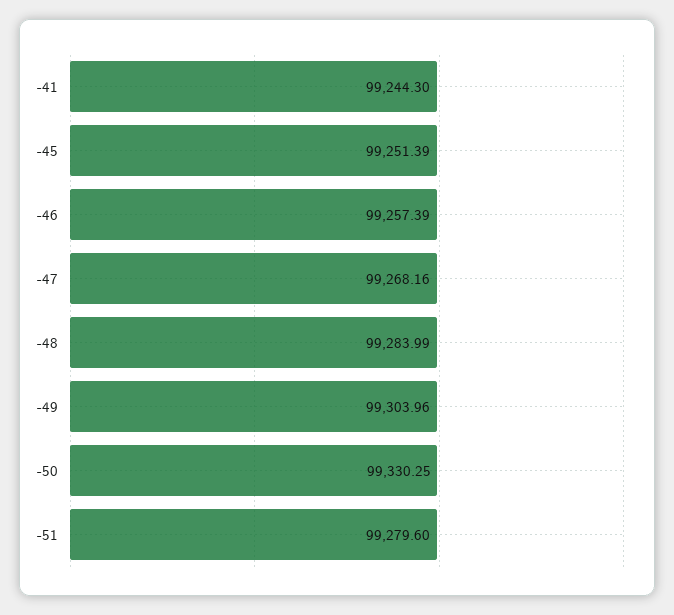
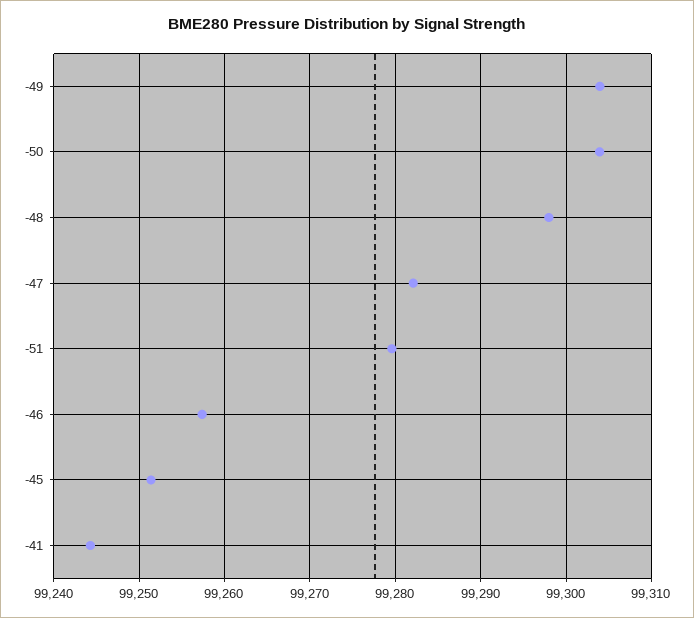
-47: 99268.16 -> 99282
-48: 99283.99 -> 99298
-50: 99330.25 -> 99304

